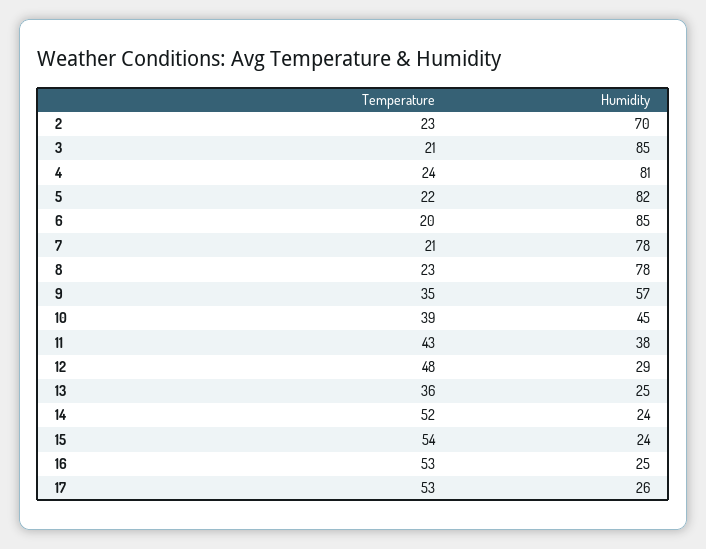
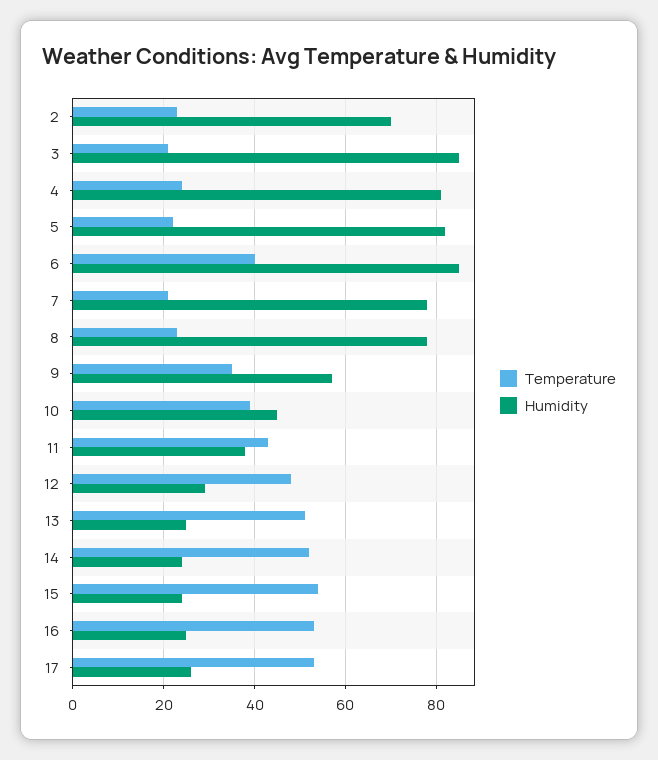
Temperature, 6: 20 -> 40
Temperature, 13: 36 -> 50

